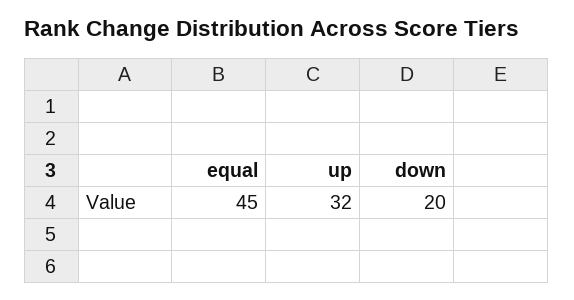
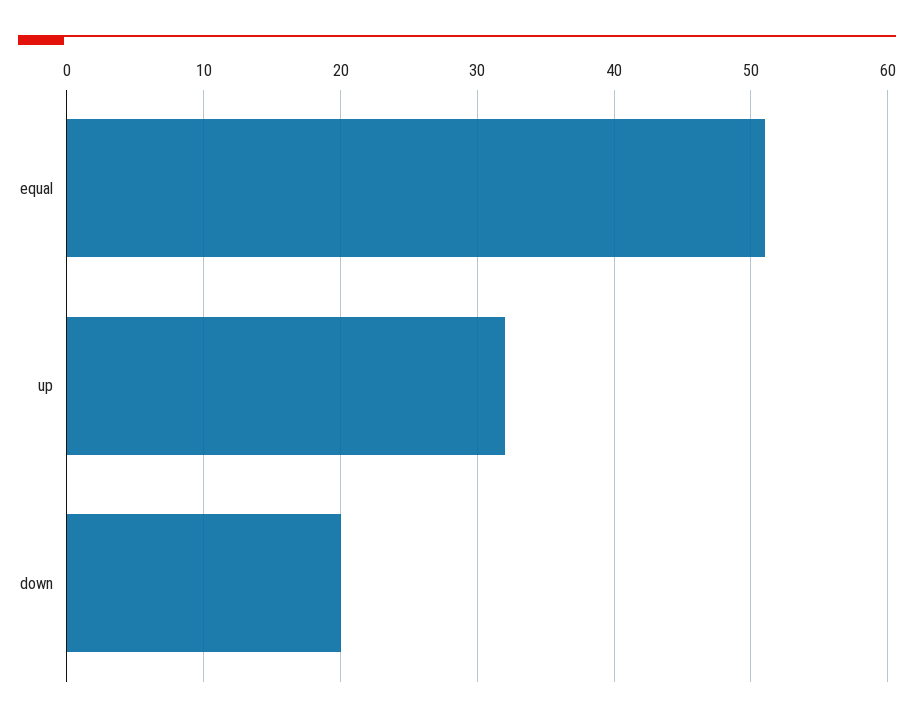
equal: 45 -> 51

